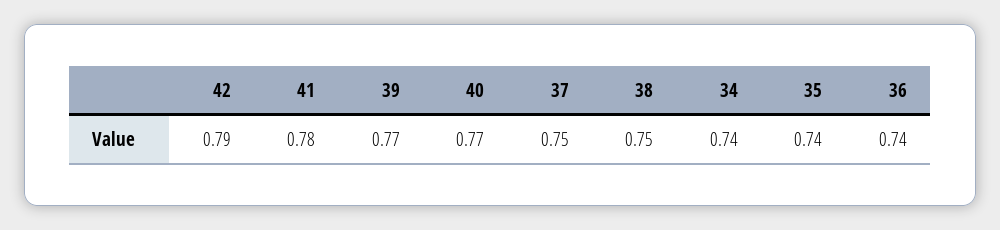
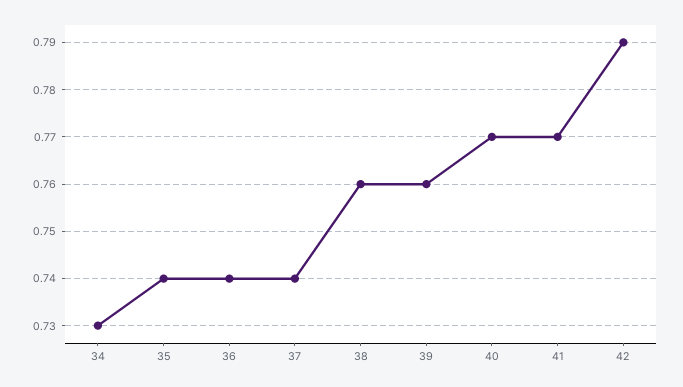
41: 0.78 -> 0.77
39: 0.77 -> 0.76
37: 0.75 -> 0.74
38: 0.75 -> 0.76
34: 0.74 -> 0.73

